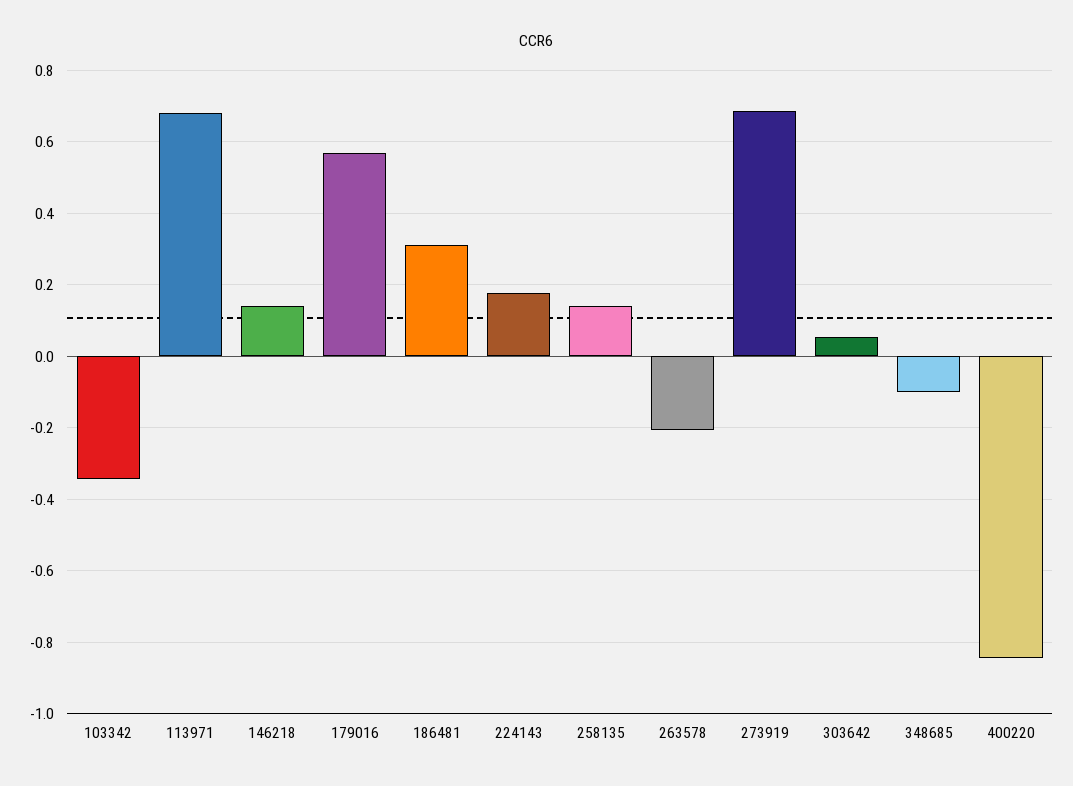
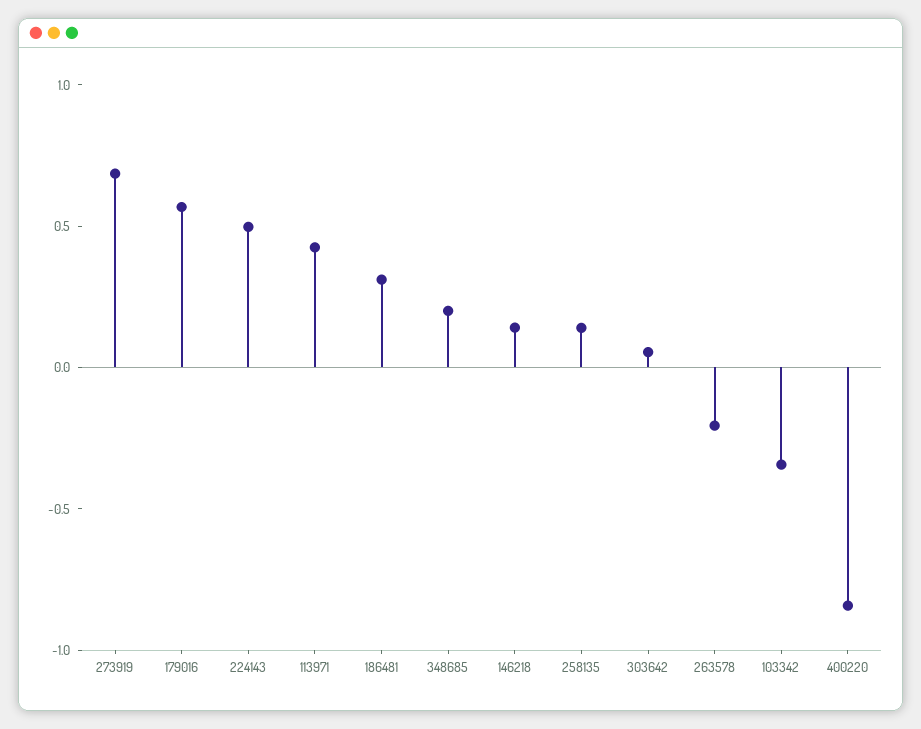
113971: 0.68 -> 0.4
224143: 0.18 -> 0.5
348685: -0.1 -> 0.2

